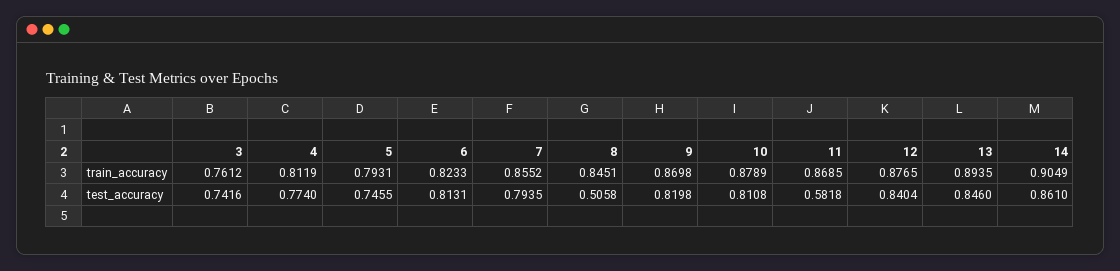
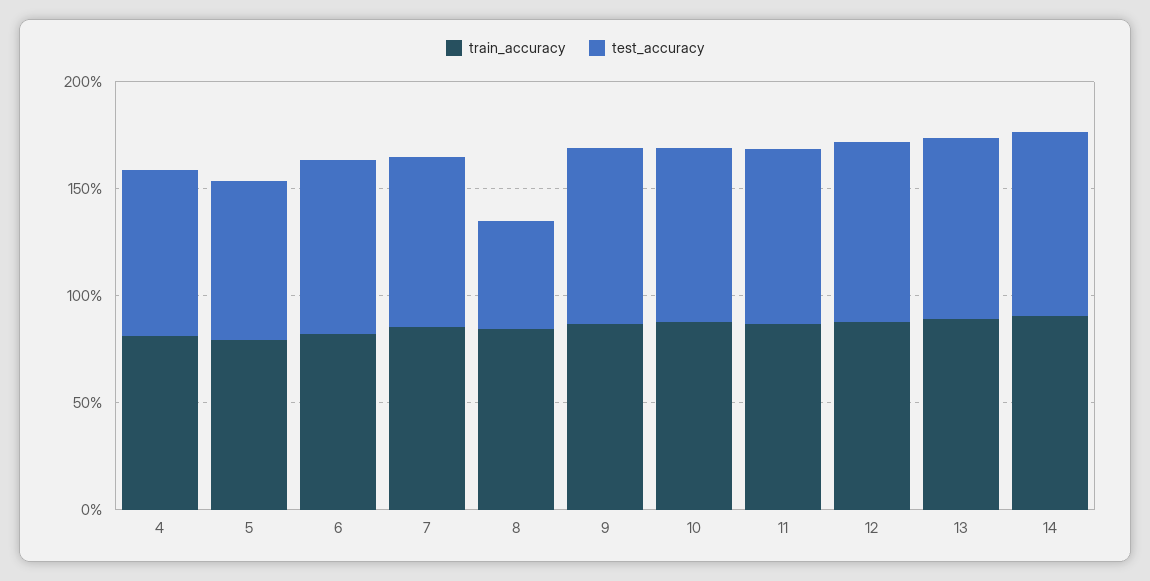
train_accuracy, 3: 0.7612 -> none
test_accuracy, 3: 0.7416 -> none
test_accuracy, 11: 0.5818 -> 0.8

